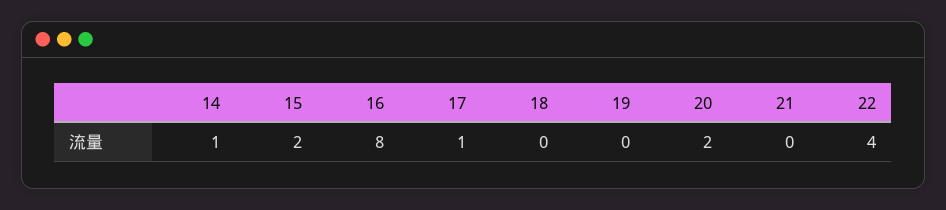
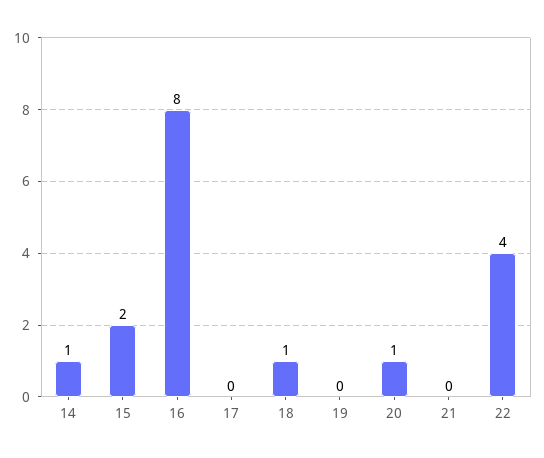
17: 1 -> 0
18: 0 -> 1
20: 2 -> 1

